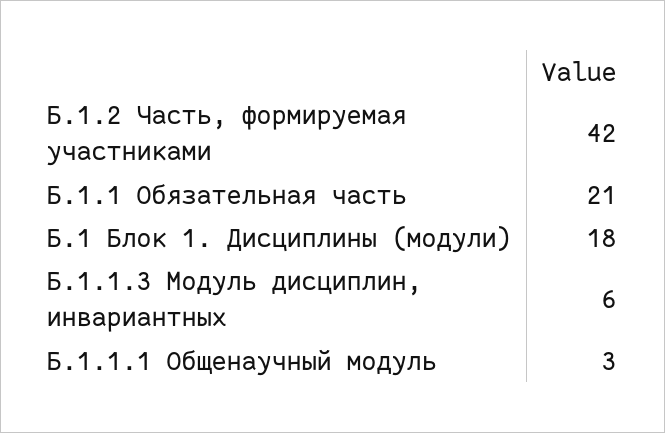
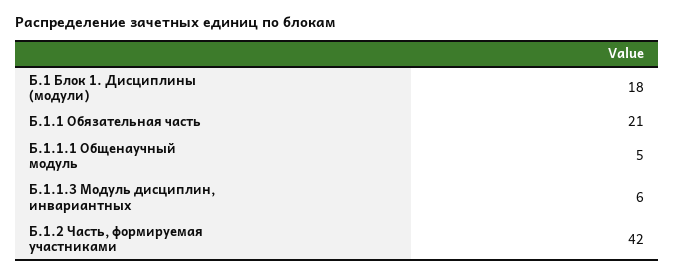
Б.1.1.1 Общенаучный модуль: 3 -> 5

